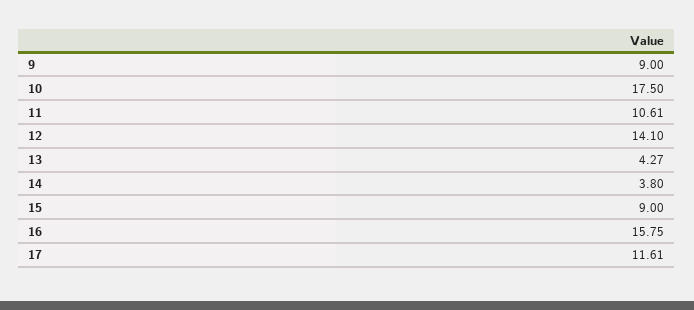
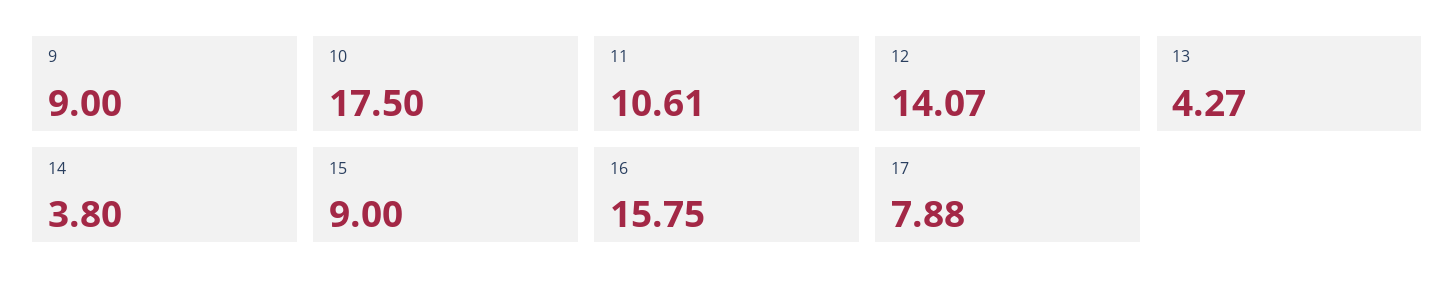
12: 14.1 -> 14.07
17: 11.61 -> 7.88

